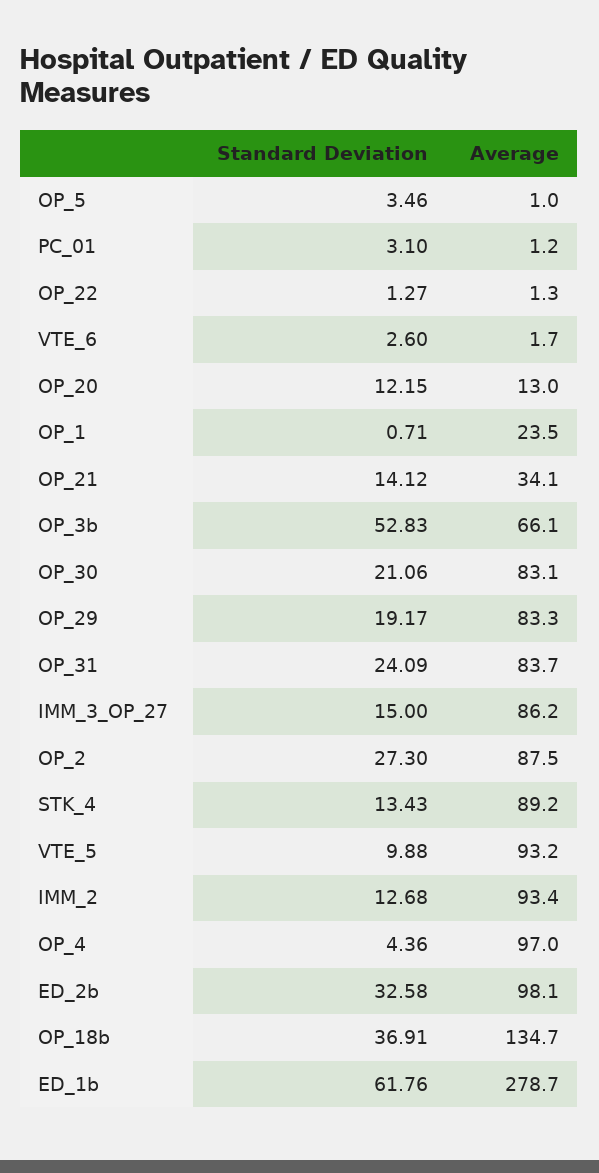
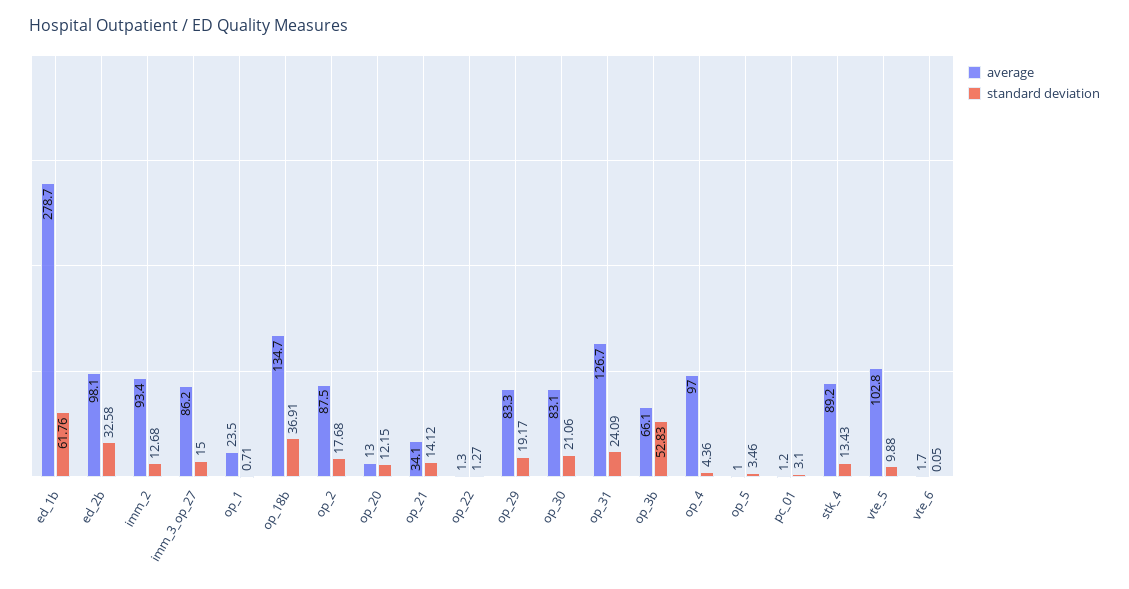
Standard Deviation, VTE_6: 2.6 -> 0.05
Average, OP_31: 83.7 -> 126.7
Standard Deviation, OP_2: 27.3 -> 17.68
Average, VTE_5: 93.2 -> 102.8

